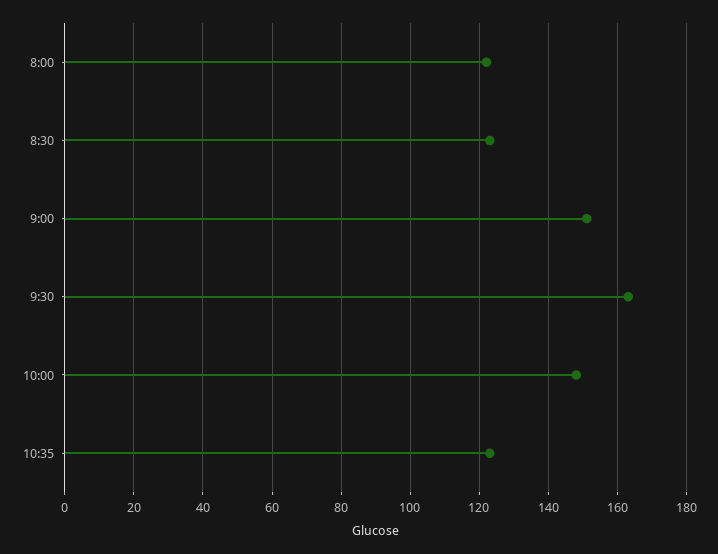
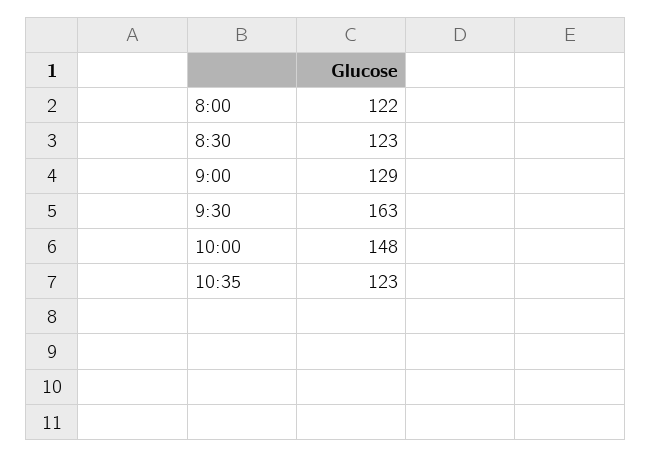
9:00: 150 -> 129

